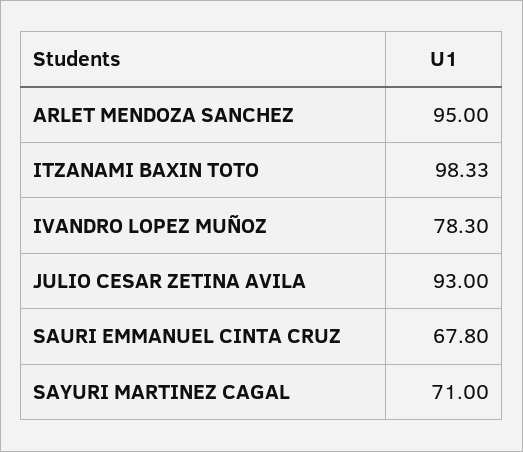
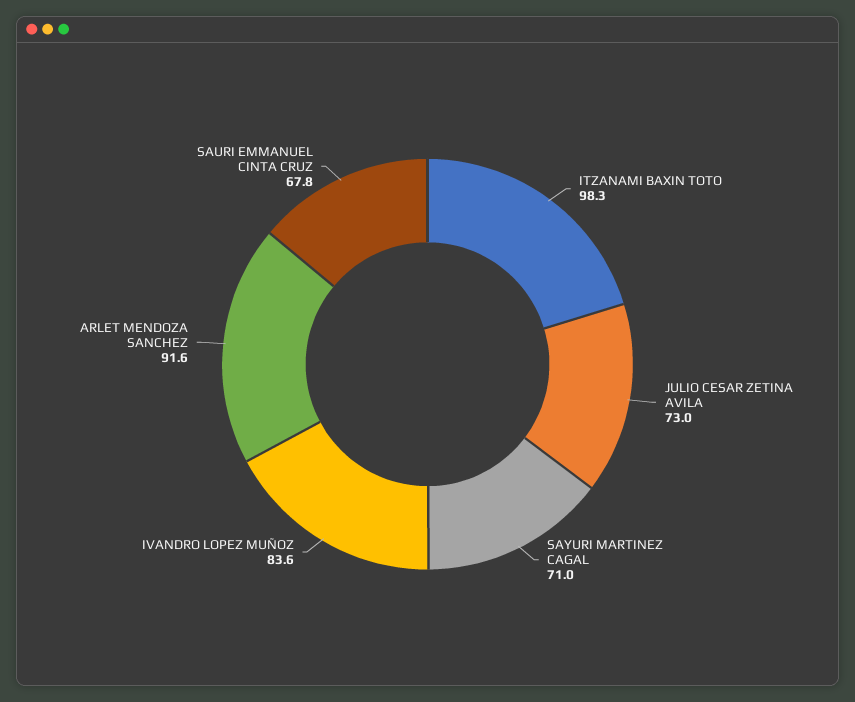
ARLET MENDOZA SANCHEZ: 95 -> 91.6
IVANDRO LOPEZ MUÑOZ: 78.3 -> 83.6
JULIO CESAR ZETINA AVILA: 93 -> 73

